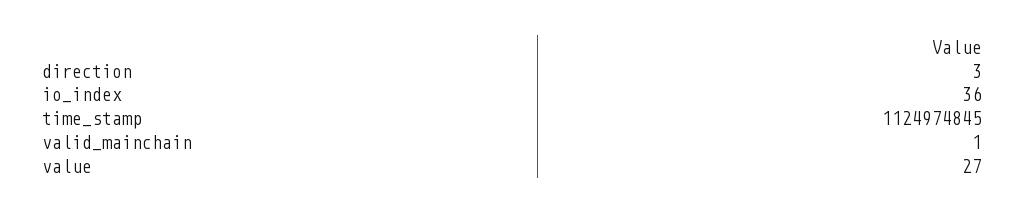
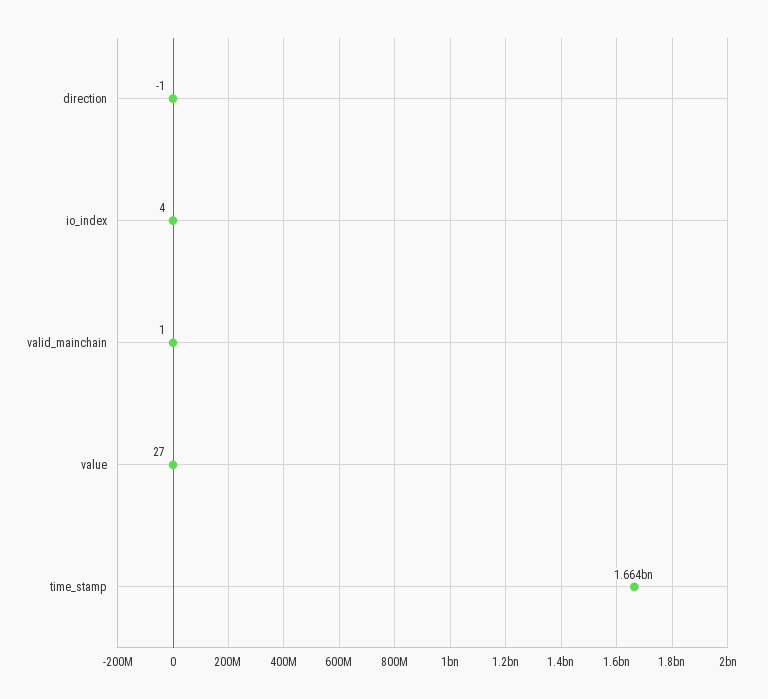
direction: 3 -> -1
io_index: 36 -> 4
time_stamp: 1124974845 -> 1664000000

